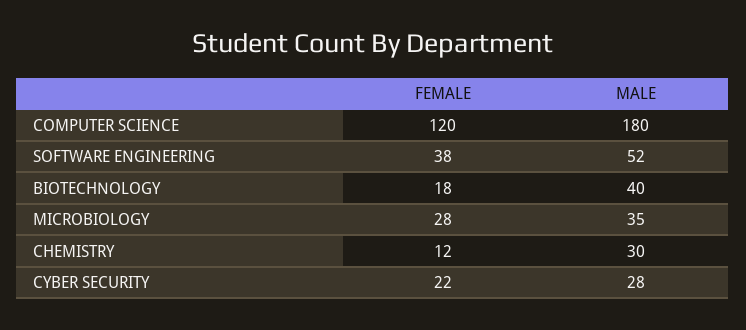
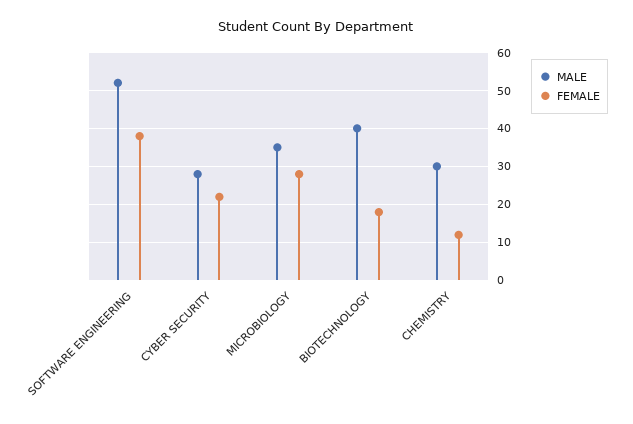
FEMALE, COMPUTER SCIENCE: 120 -> none
MALE, COMPUTER SCIENCE: 180 -> none

